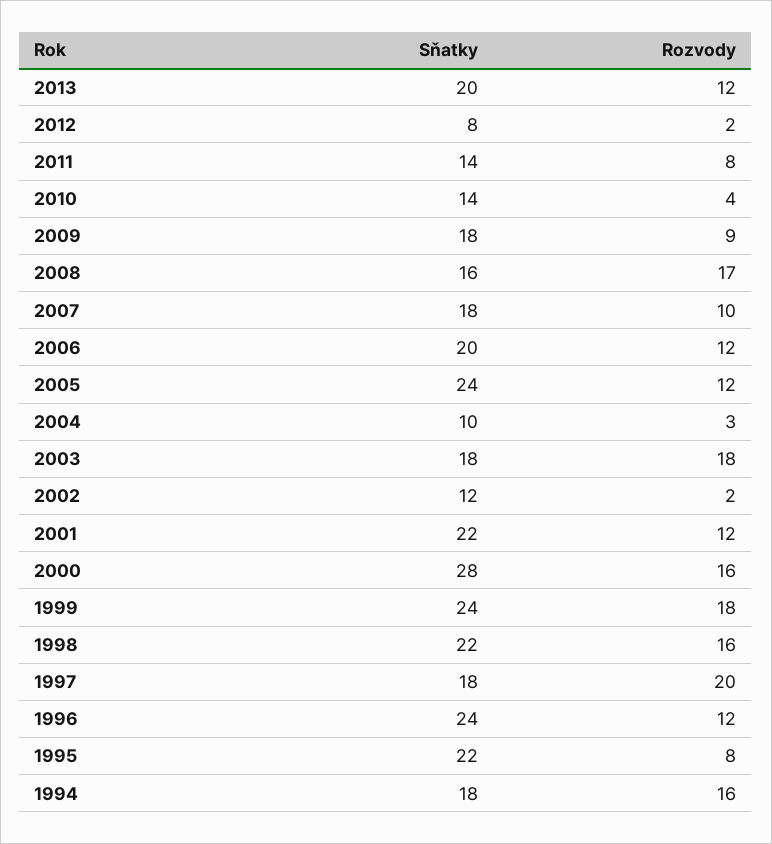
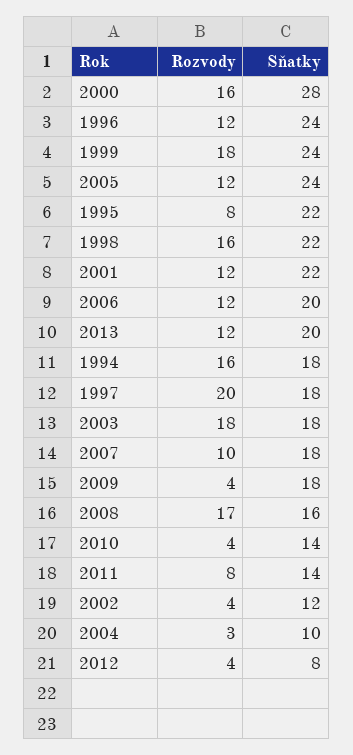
Rozvody, 2012: 2 -> 4
Rozvody, 2009: 9 -> 4
Rozvody, 2002: 2 -> 4

